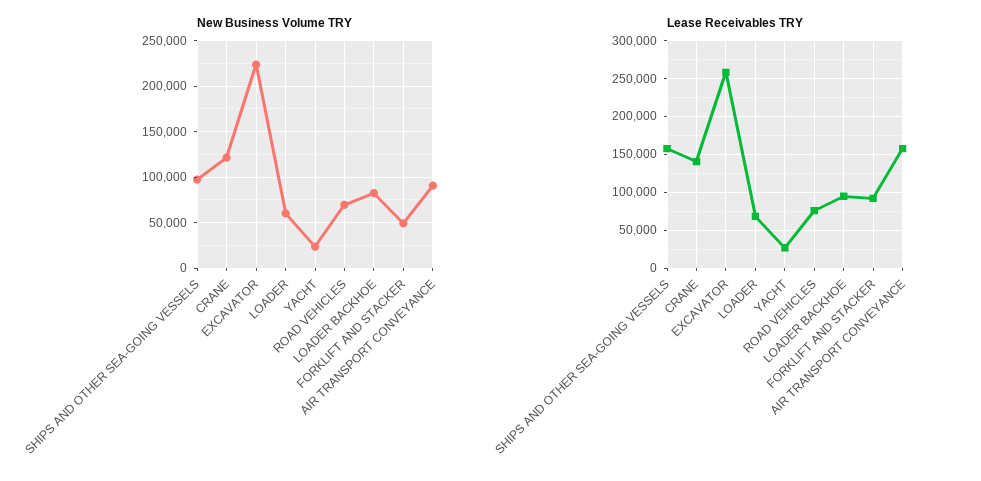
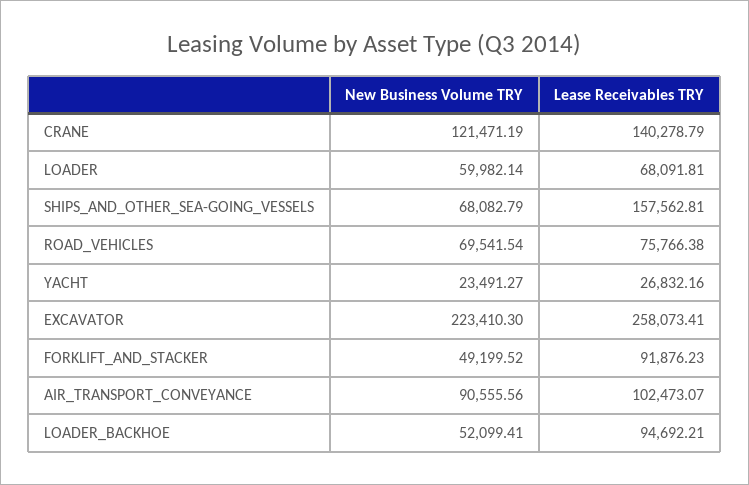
New Business Volume TRY, SHIPS AND OTHER SEA-GOING VESSELS: 100000 -> 68082.79
New Business Volume TRY, LOADER BACKHOE: 80000 -> 52099.41
Lease Receivables TRY, AIR TRANSPORT CONVEYANCE: 160000 -> 102473.07

